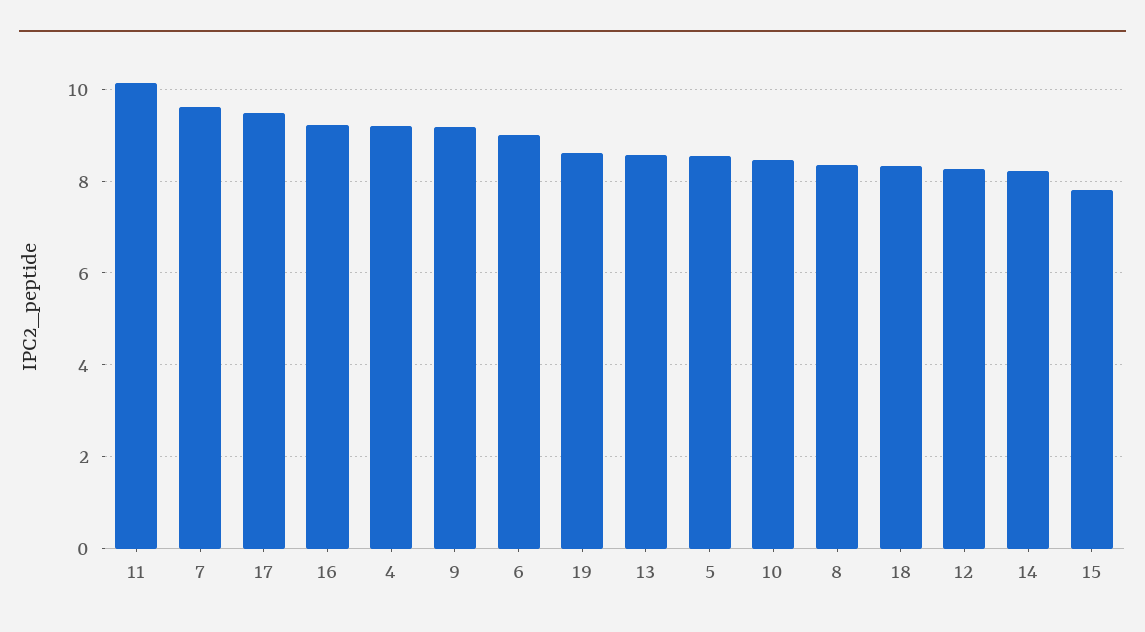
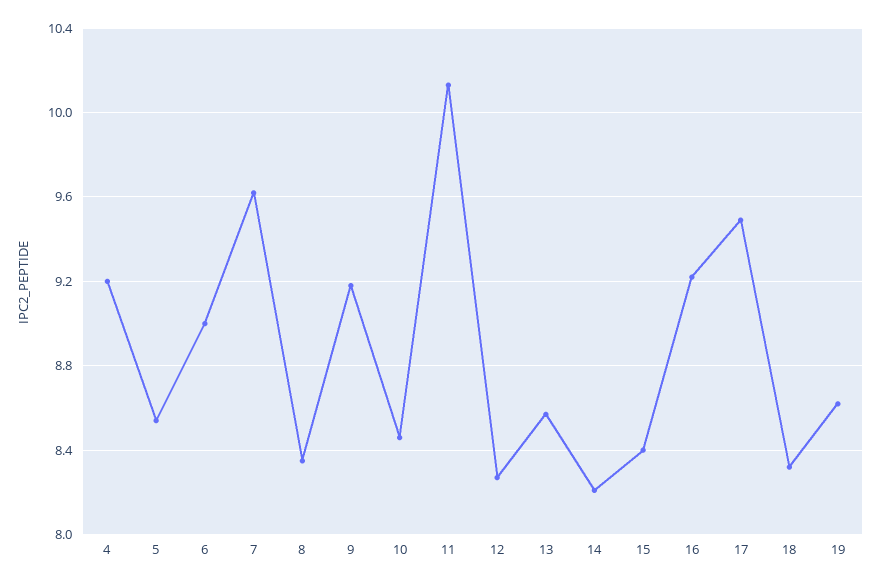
15: 7.8 -> 8.4

